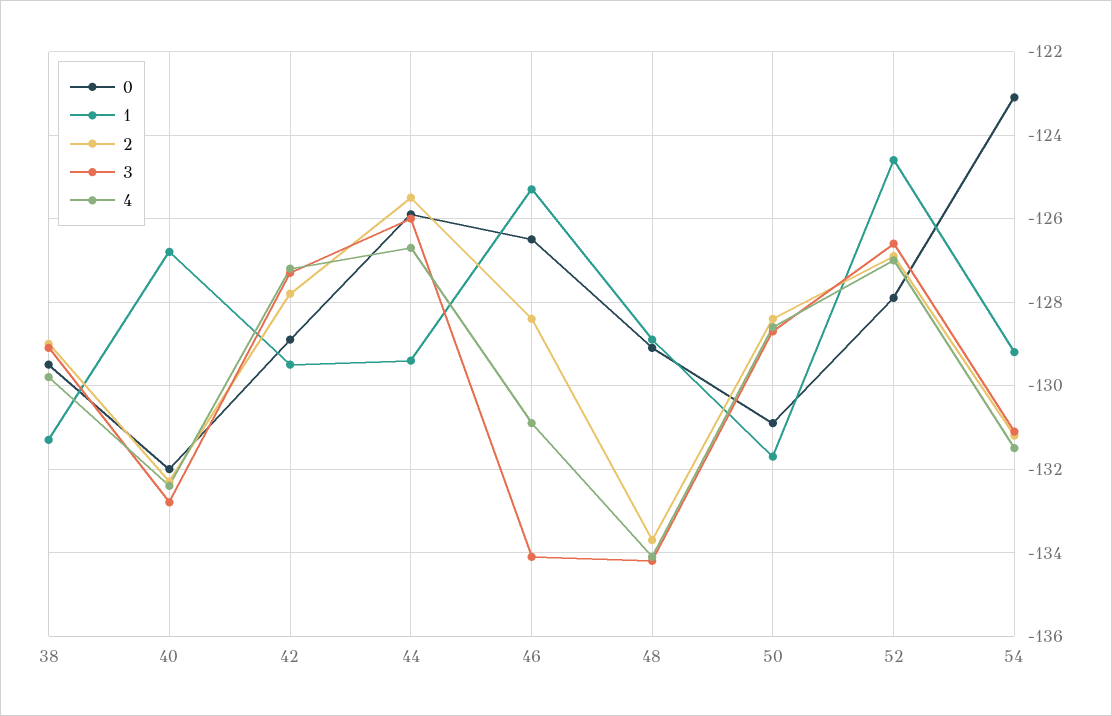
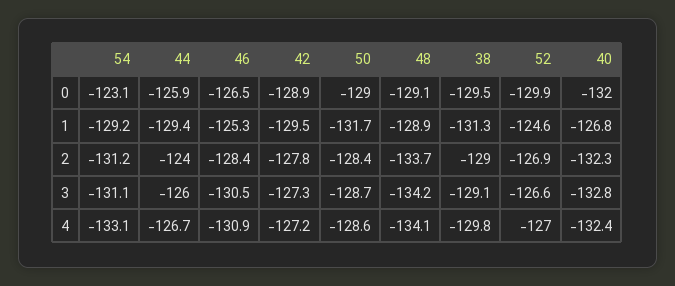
2, 44: -125.5 -> -124
3, 46: -134 -> -130.5
0, 50: -131 -> -129
0, 52: -128 -> -129.9
4, 54: -131.5 -> -133.1

